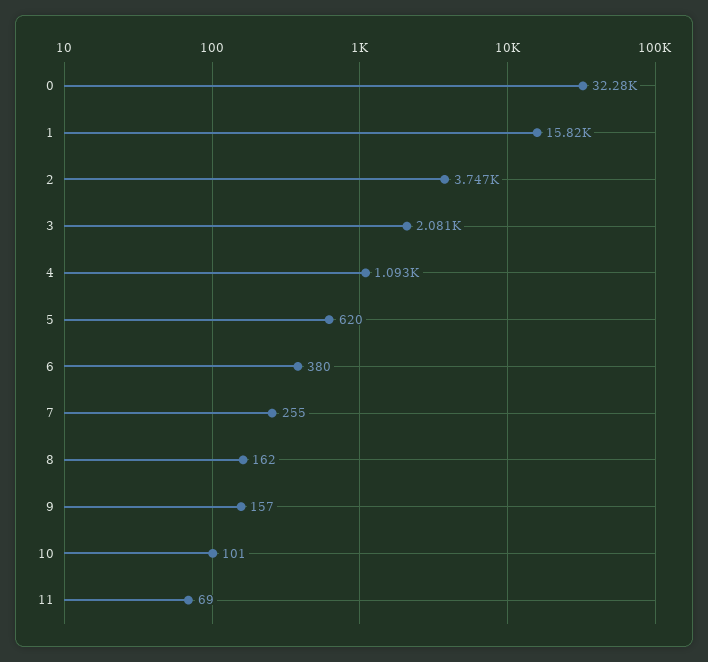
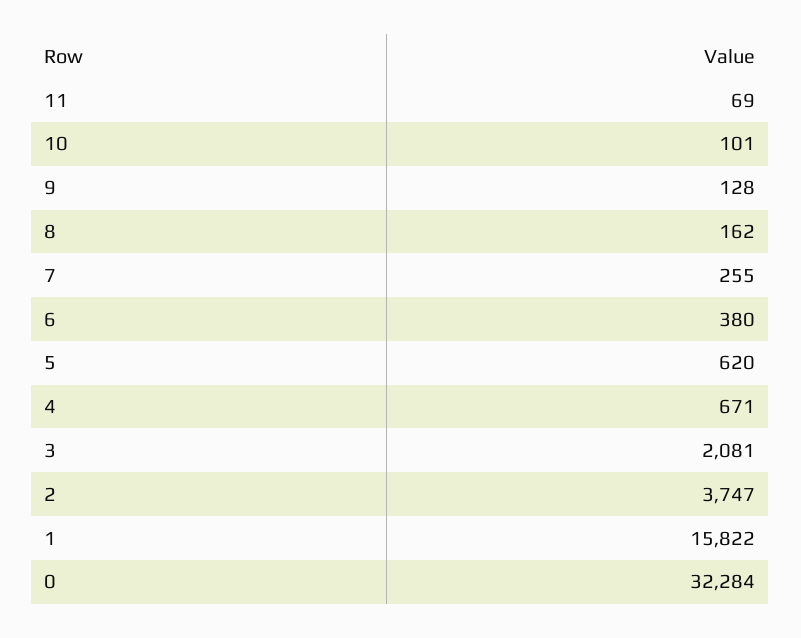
4: 1093 -> 671
9: 157 -> 128

